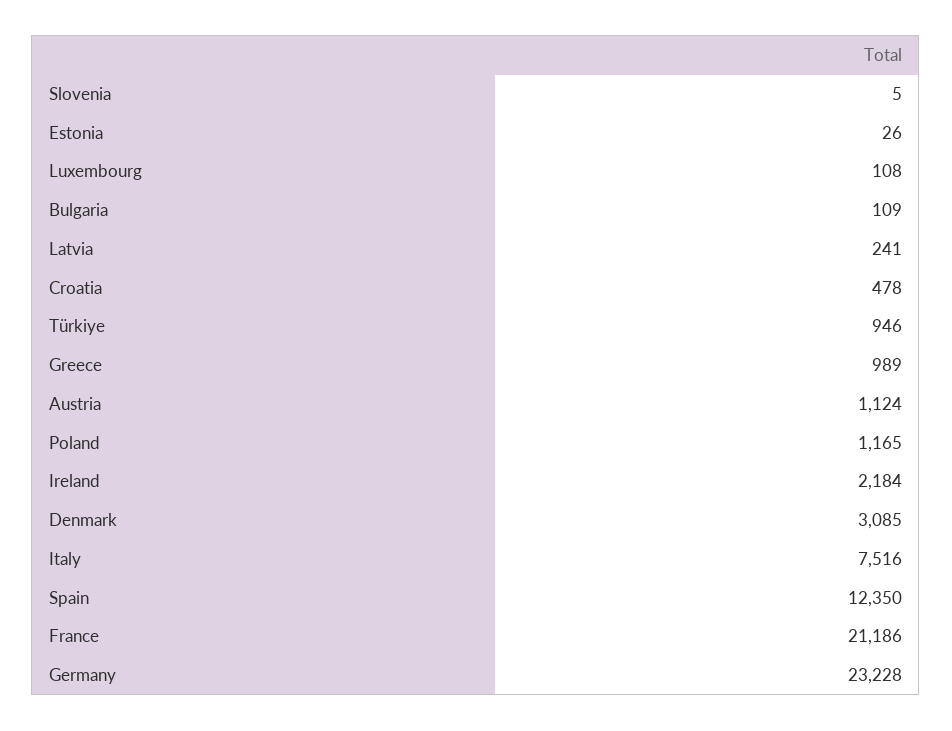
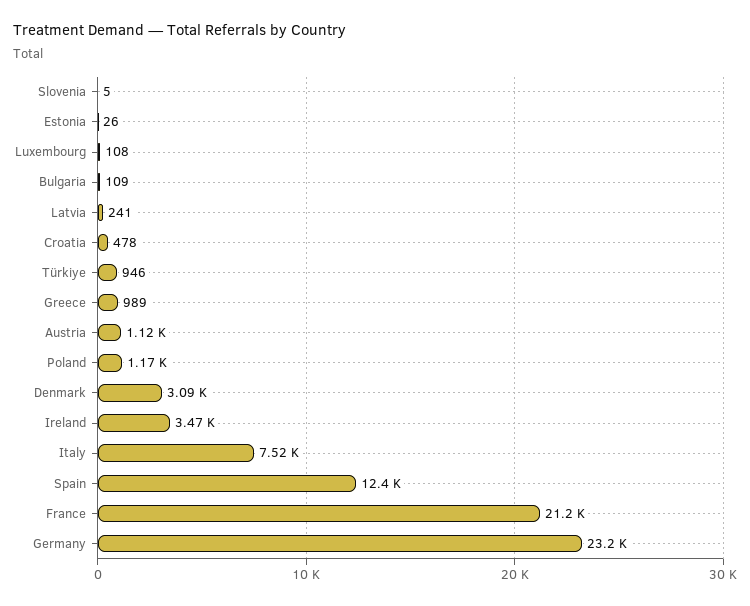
Ireland: 2184 -> 3470

